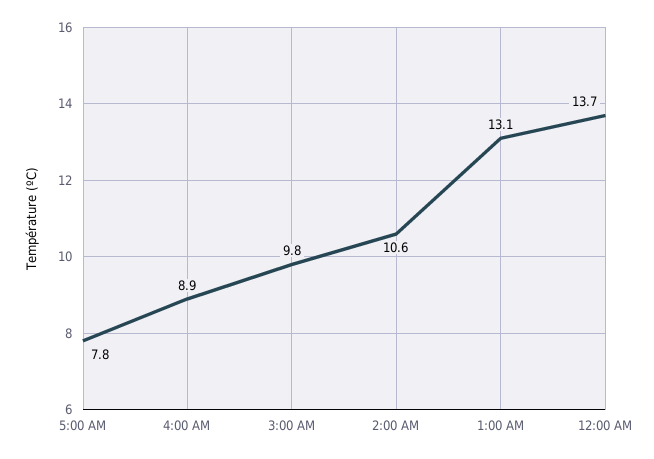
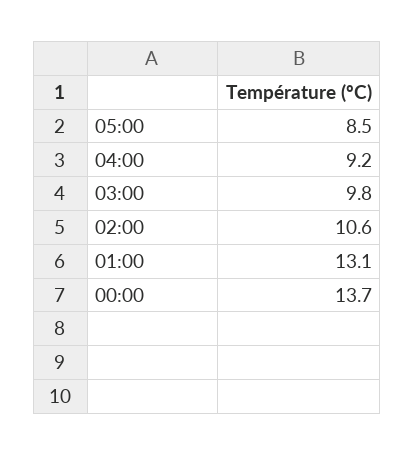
5:00 AM: 7.8 -> 8.5
4:00 AM: 8.9 -> 9.2

